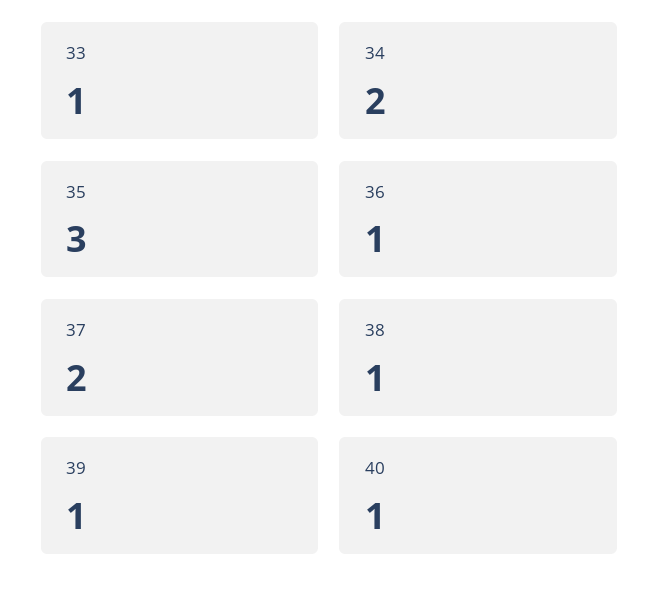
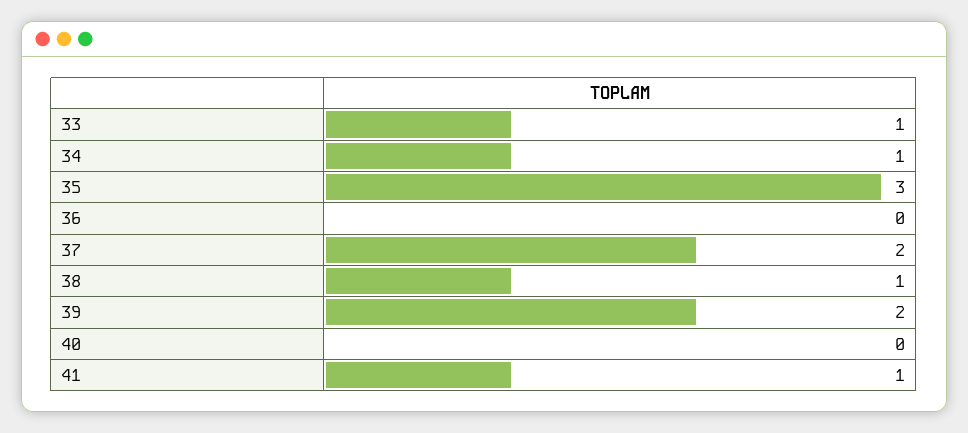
34: 2 -> 1
36: 1 -> 0
39: 1 -> 2
40: 1 -> 0
41: none -> 1

